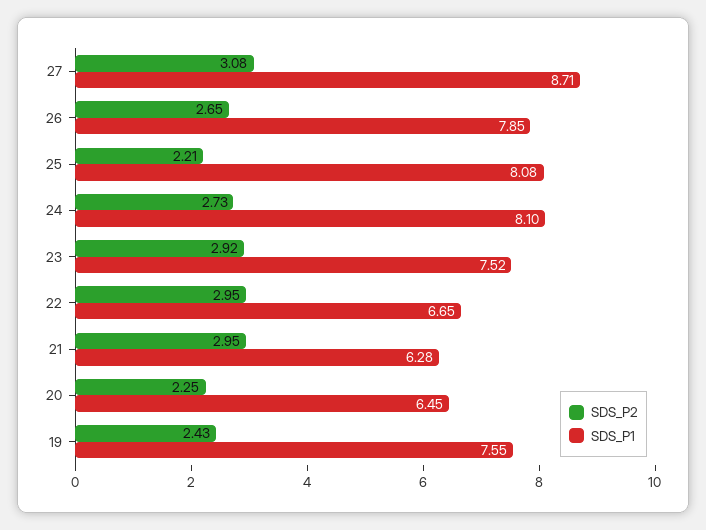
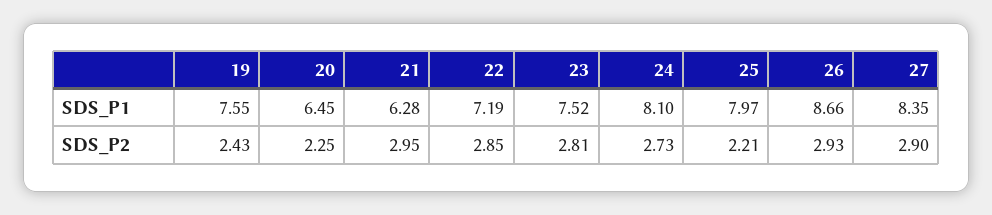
SDS_P2, 27: 3.08 -> 2.9
SDS_P1, 27: 8.71 -> 8.35
SDS_P2, 26: 2.65 -> 2.93
SDS_P1, 26: 7.85 -> 8.66
SDS_P1, 25: 8.08 -> 7.97
SDS_P2, 23: 2.92 -> 2.81
SDS_P2, 22: 2.95 -> 2.85
SDS_P1, 22: 6.65 -> 7.19

